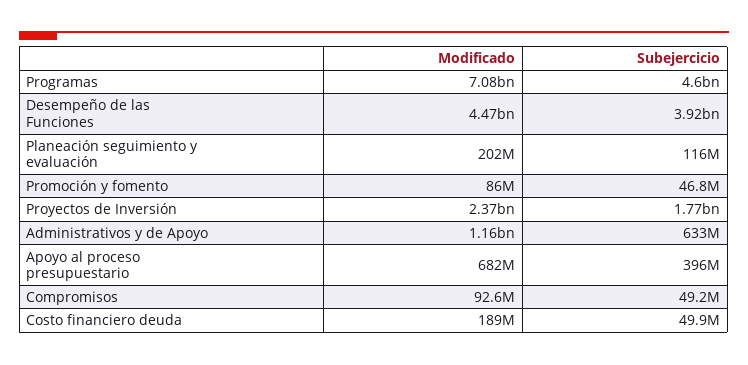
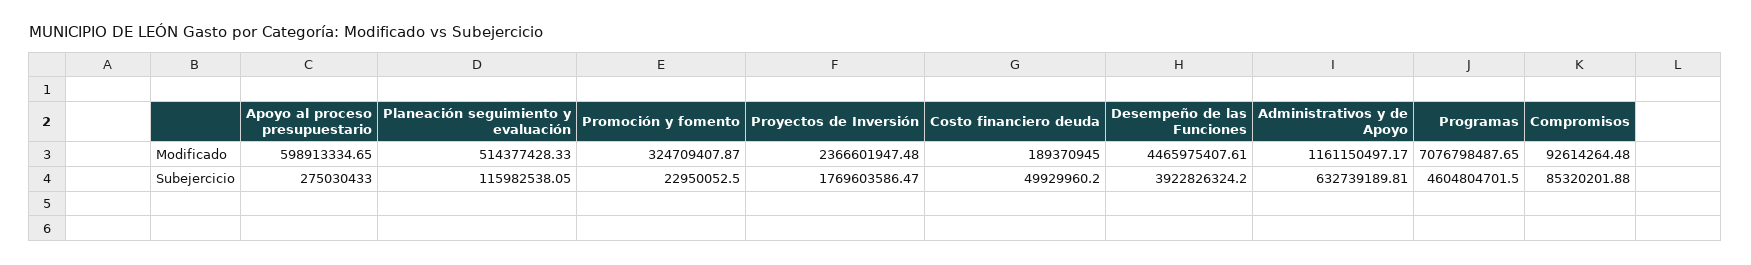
Modificado, Planeación seguimiento y evaluación: 202000000 -> 514377428.33
Modificado, Promoción y fomento: 86000000 -> 324709407.87
Subejercicio, Promoción y fomento: 46800000 -> 22950052.5
Modificado, Apoyo al proceso presupuestario: 682000000 -> 598913334.65
Subejercicio, Apoyo al proceso presupuestario: 396000000 -> 275030433
Subejercicio, Compromisos: 49200000 -> 85320201.88

